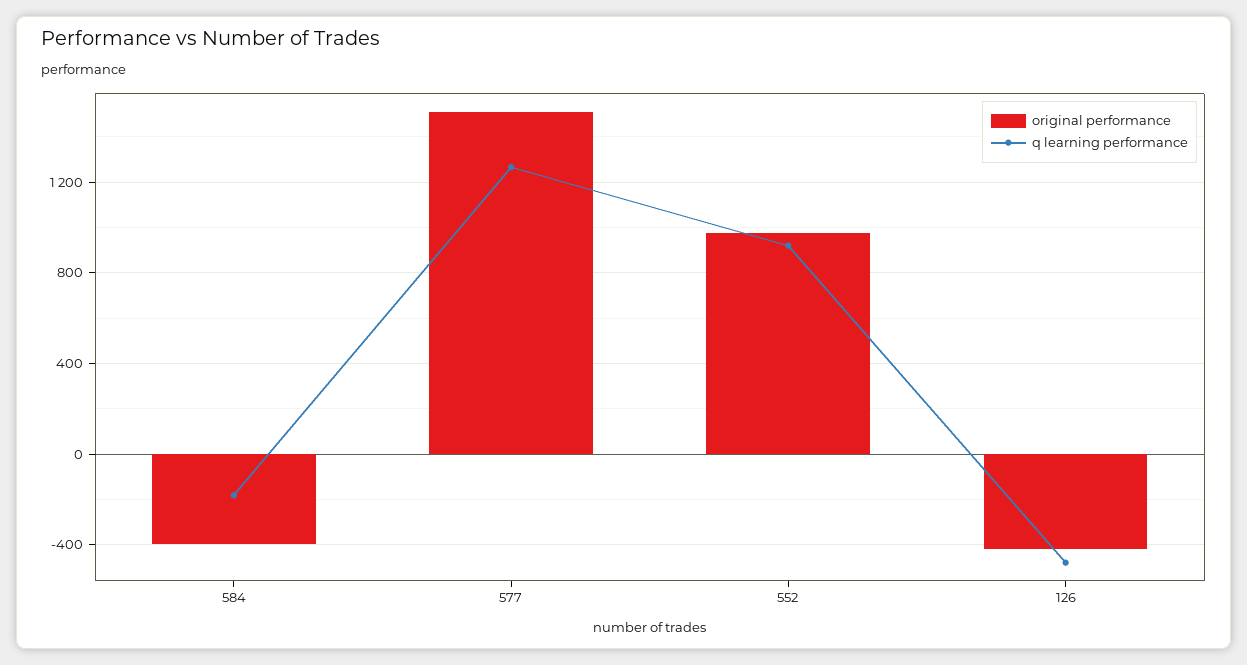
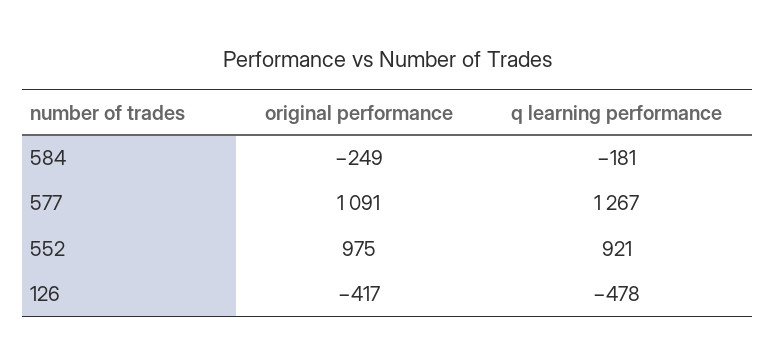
original performance, 584: -400 -> -249
original performance, 577: 1500 -> 1091

